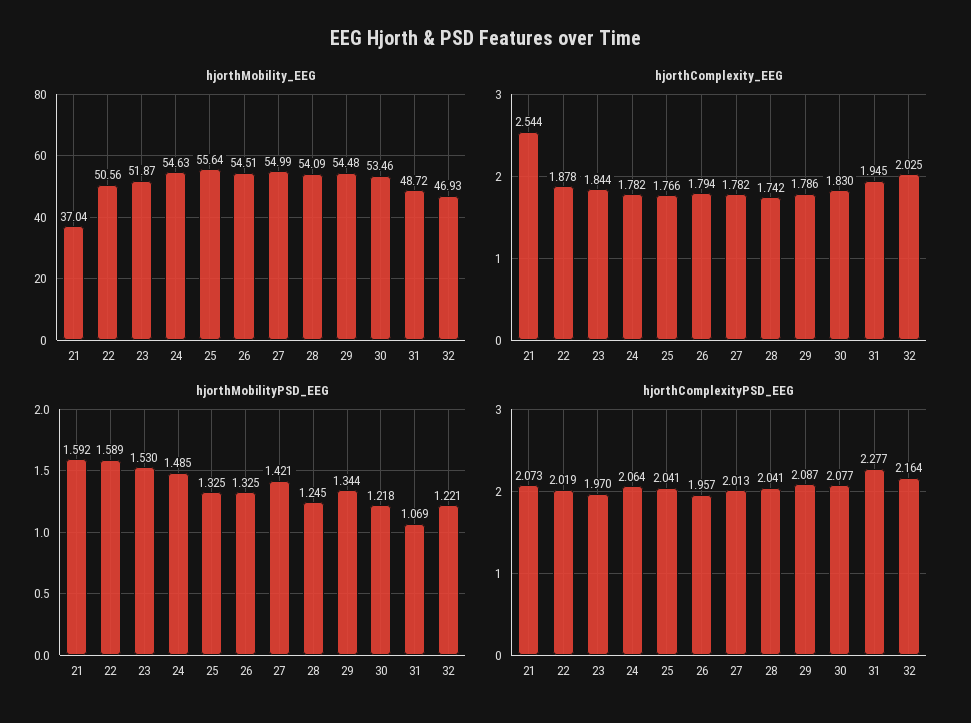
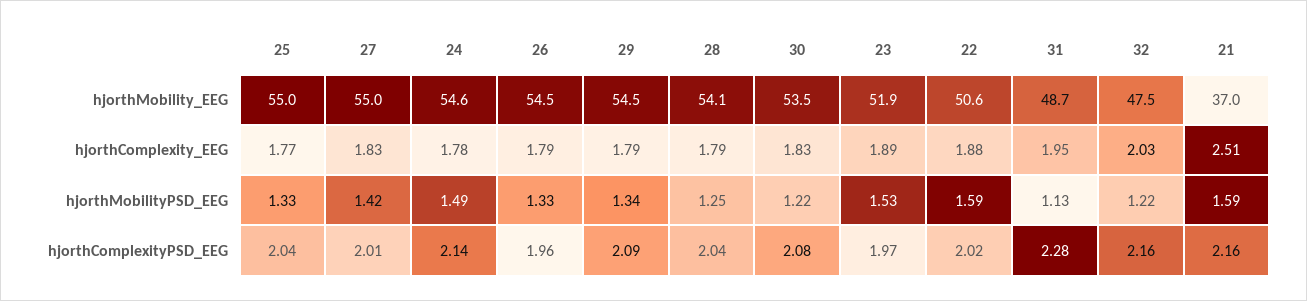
hjorthMobility_EEG, 25: 55.64 -> 55
hjorthMobility_EEG, 32: 46.93 -> 47.5
hjorthComplexity_EEG, 21: 2.544 -> 2.51
hjorthComplexity_EEG, 23: 1.844 -> 1.89
hjorthComplexity_EEG, 27: 1.782 -> 1.83
hjorthComplexity_EEG, 28: 1.742 -> 1.79
hjorthMobilityPSD_EEG, 31: 1.069 -> 1.13
hjorthComplexityPSD_EEG, 21: 2.073 -> 2.16
hjorthComplexityPSD_EEG, 24: 2.064 -> 2.14

